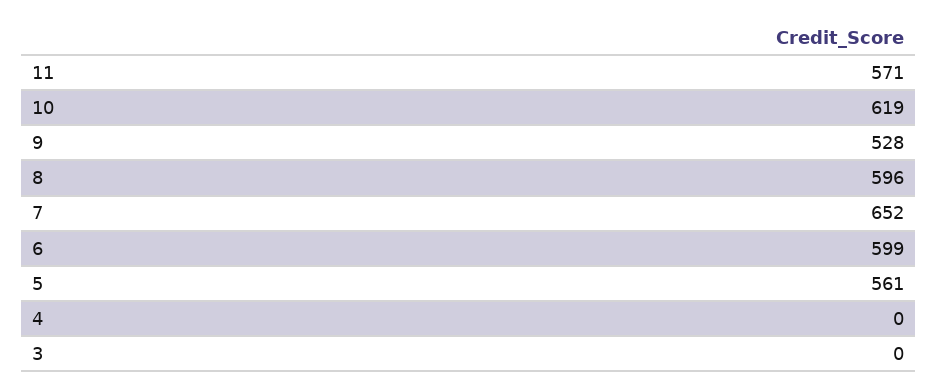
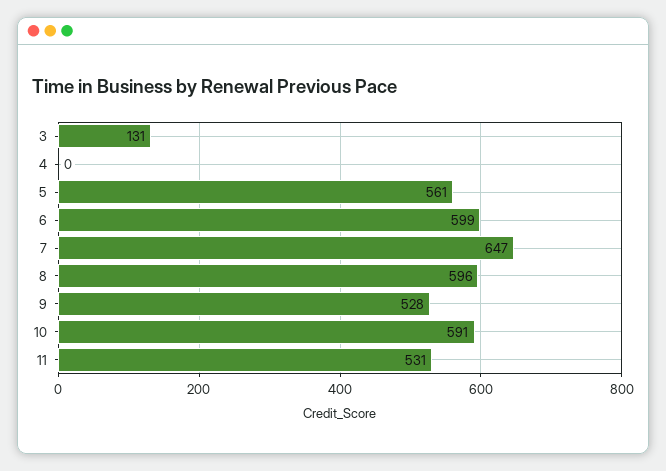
11: 571 -> 531
10: 619 -> 591
7: 652 -> 647
3: 0 -> 131

